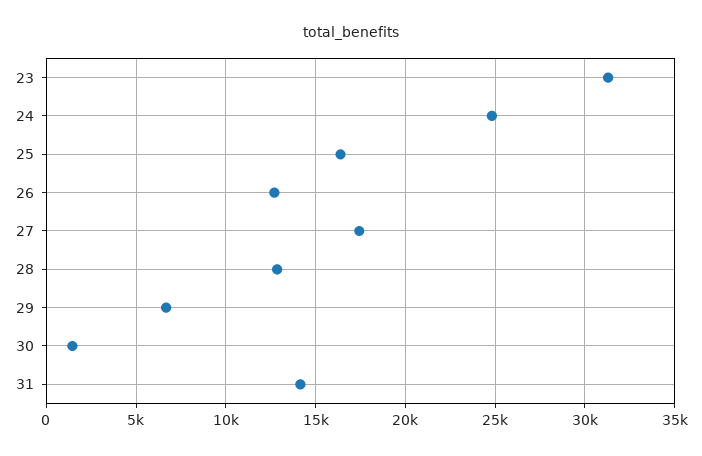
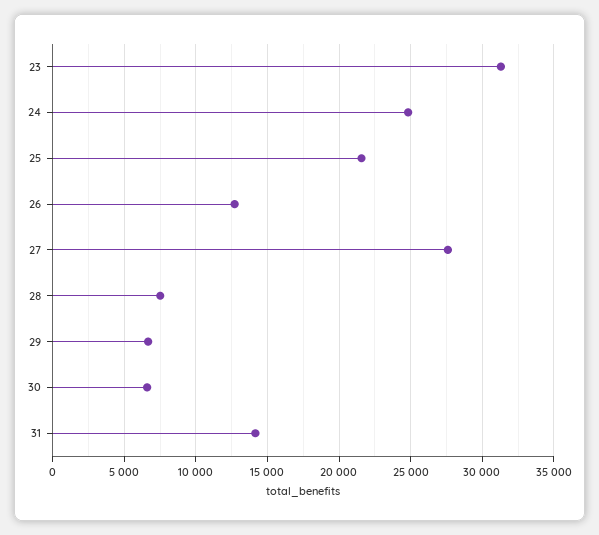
25: 16500 -> 21500
27: 17500 -> 27500
28: 13000 -> 7500
30: 1500 -> 6500

